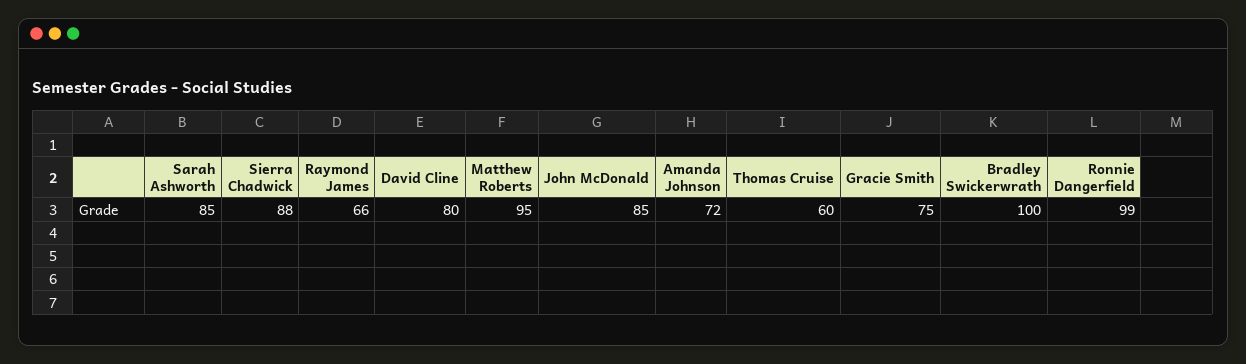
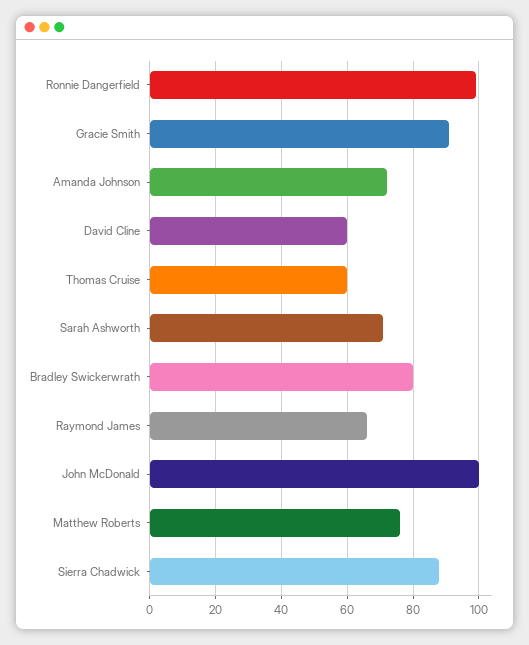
Sarah Ashworth: 85 -> 70
David Cline: 80 -> 60
Matthew Roberts: 95 -> 75
John McDonald: 85 -> 100
Gracie Smith: 75 -> 90
Bradley Swickerwrath: 100 -> 80

